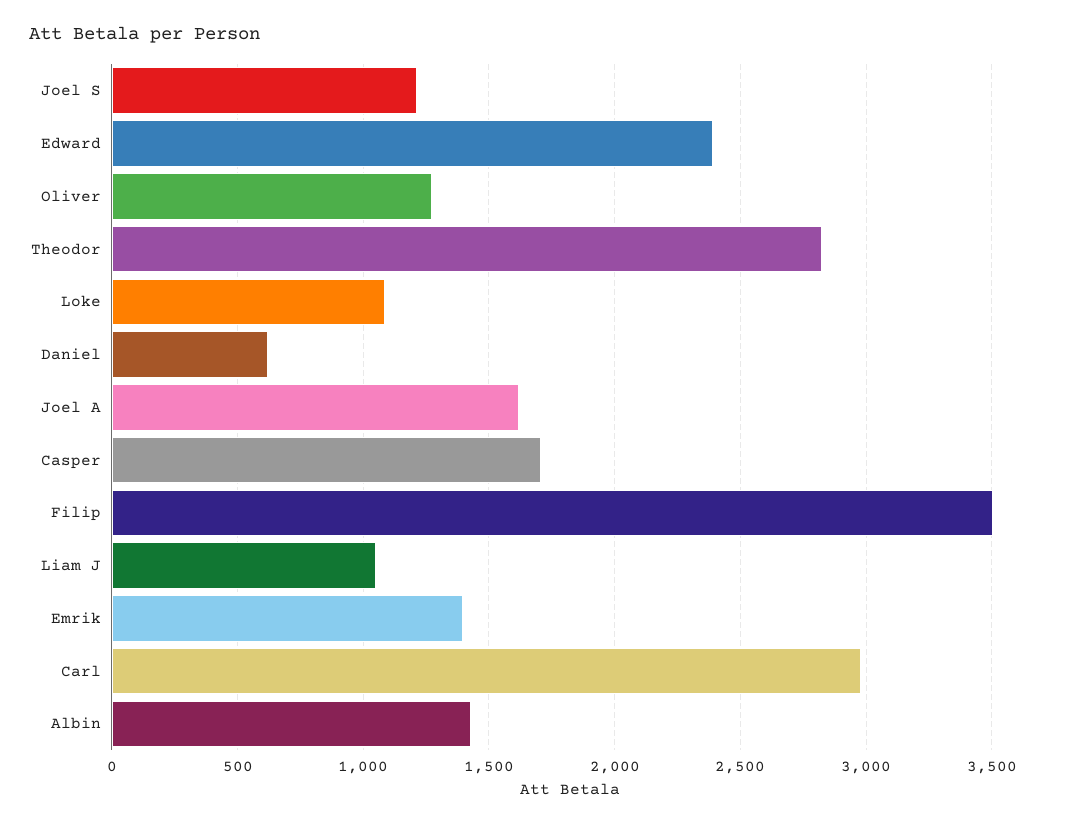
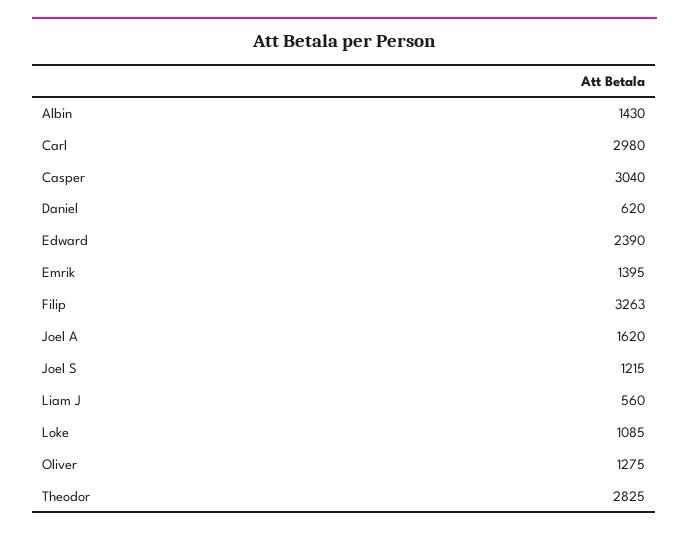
Casper: 1700 -> 3040
Filip: 3500 -> 3263
Liam J: 1050 -> 560

